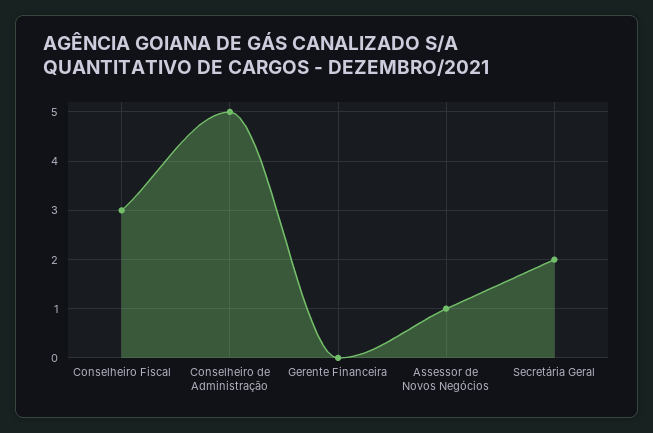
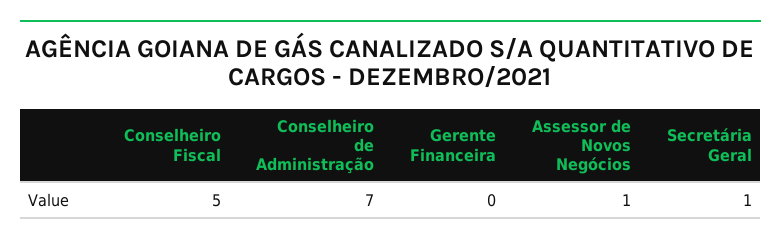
Conselheiro Fiscal: 3 -> 5
Conselheiro de Administração: 5 -> 7
Secretária Geral: 2 -> 1

